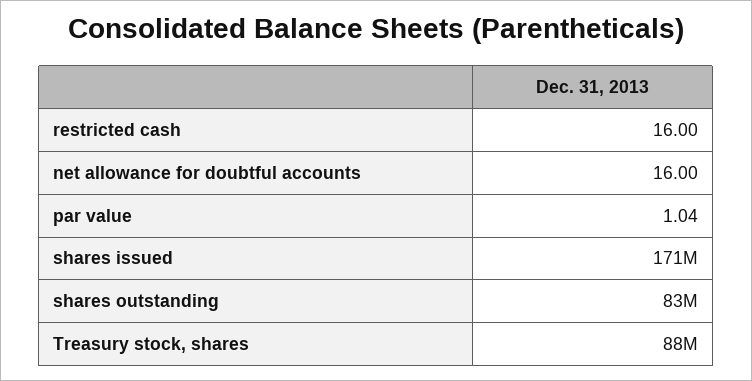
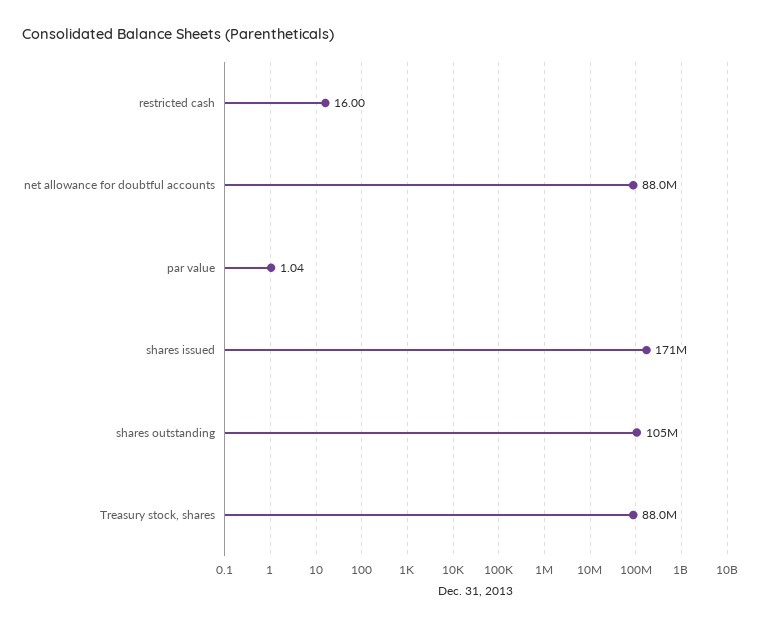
net allowance for doubtful accounts: 16 -> 88000000
shares outstanding: 83000000 -> 105000000

